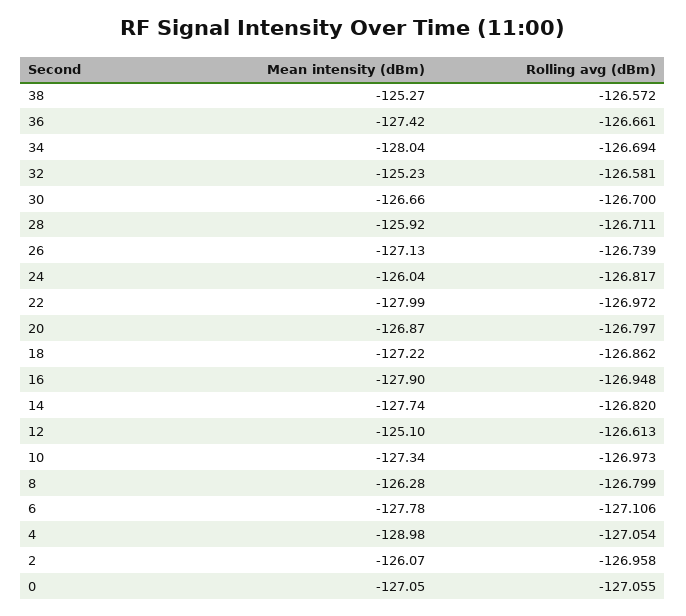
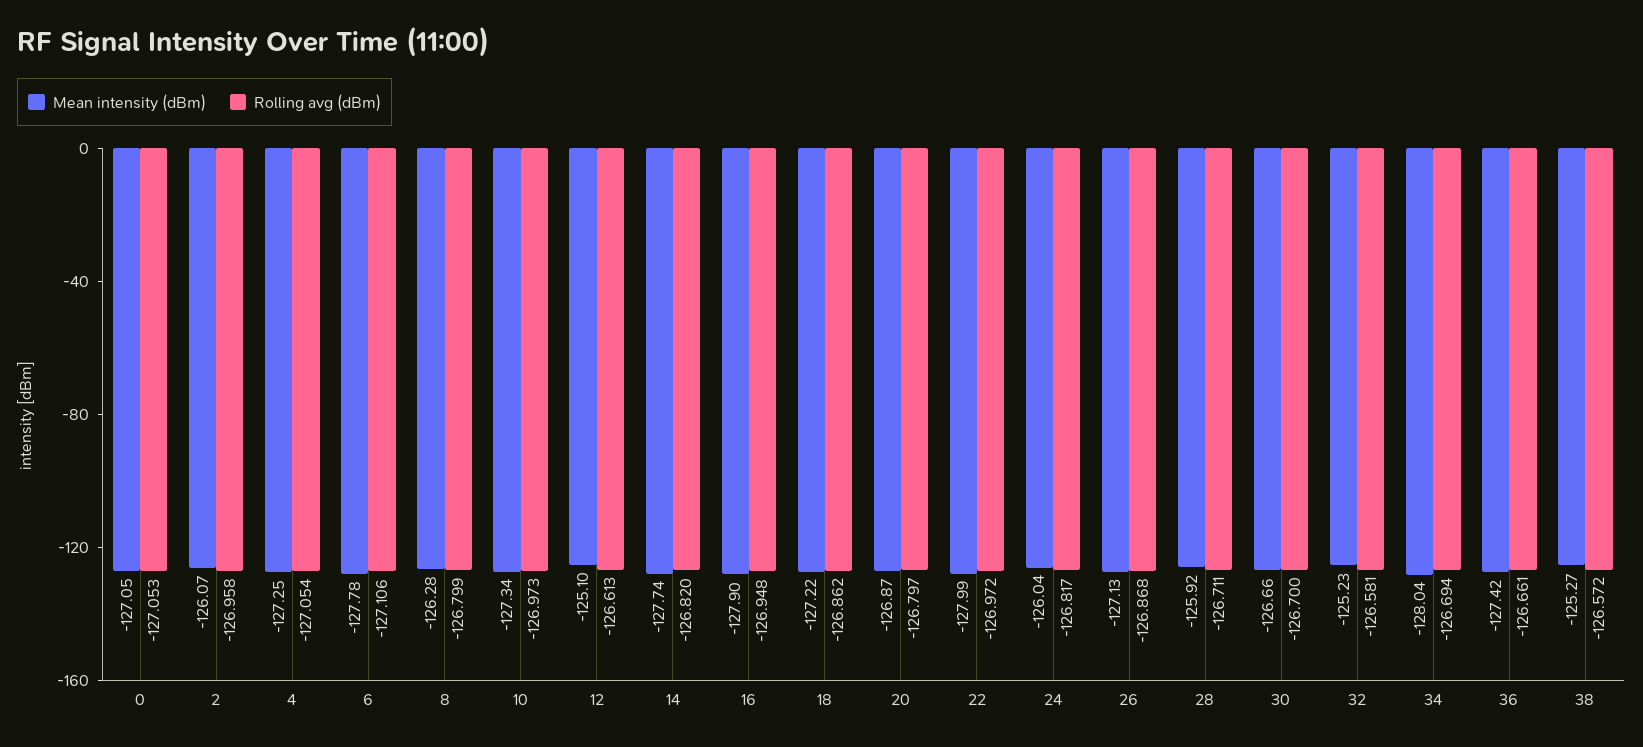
Rolling avg (dBm), 26: -126.739 -> -126.868
Mean intensity (dBm), 4: -128.98 -> -127.25
Rolling avg (dBm), 0: -127.055 -> -127.053

